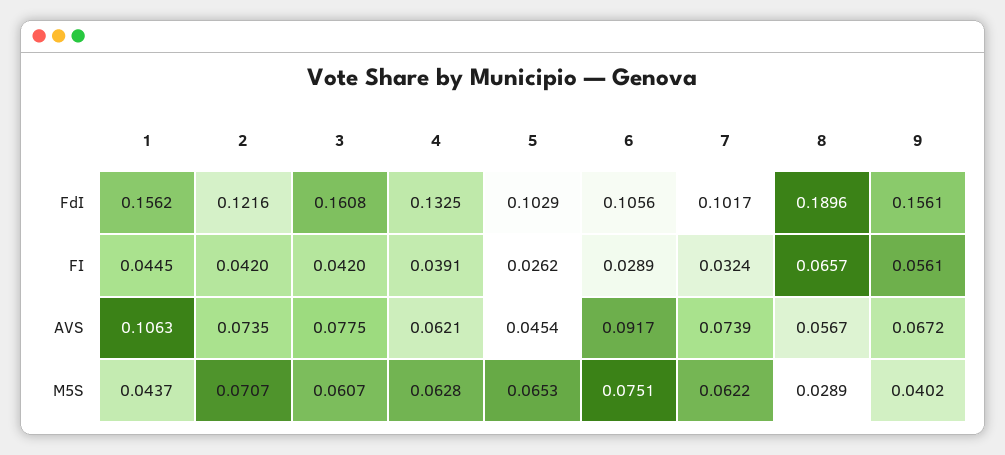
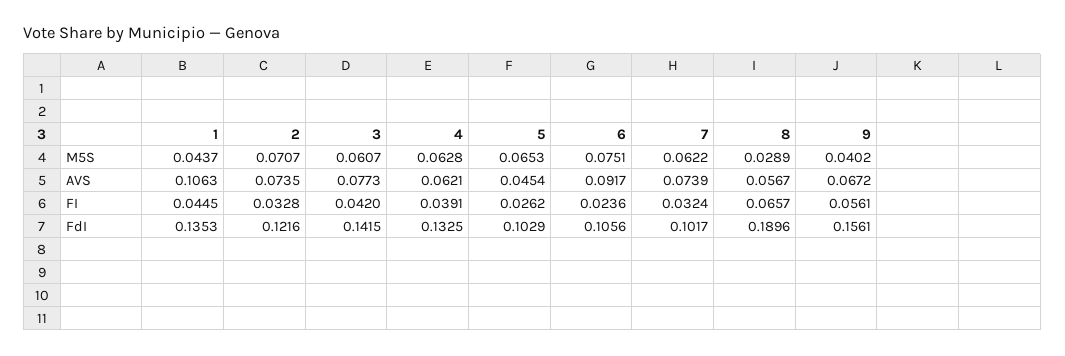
1, FdI: 0.1562 -> 0.1353
3, FdI: 0.1608 -> 0.1415
2, FI: 0.042 -> 0.0328
6, FI: 0.0289 -> 0.0236
3, AVS: 0.0775 -> 0.0773

